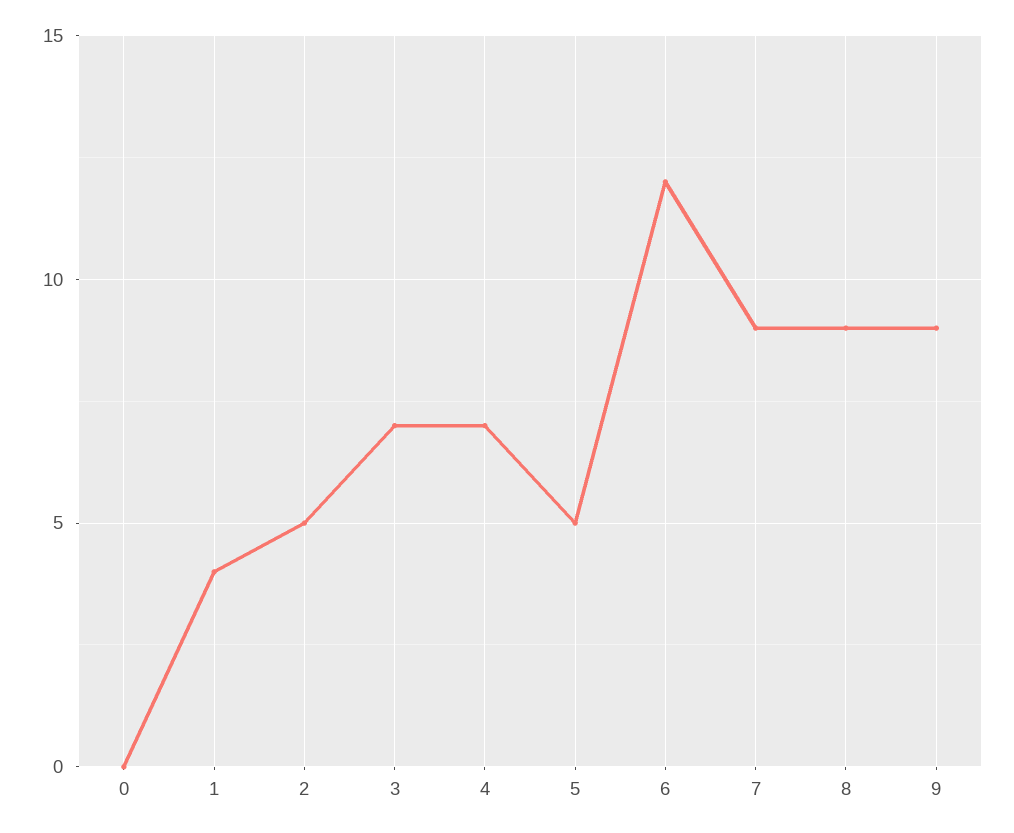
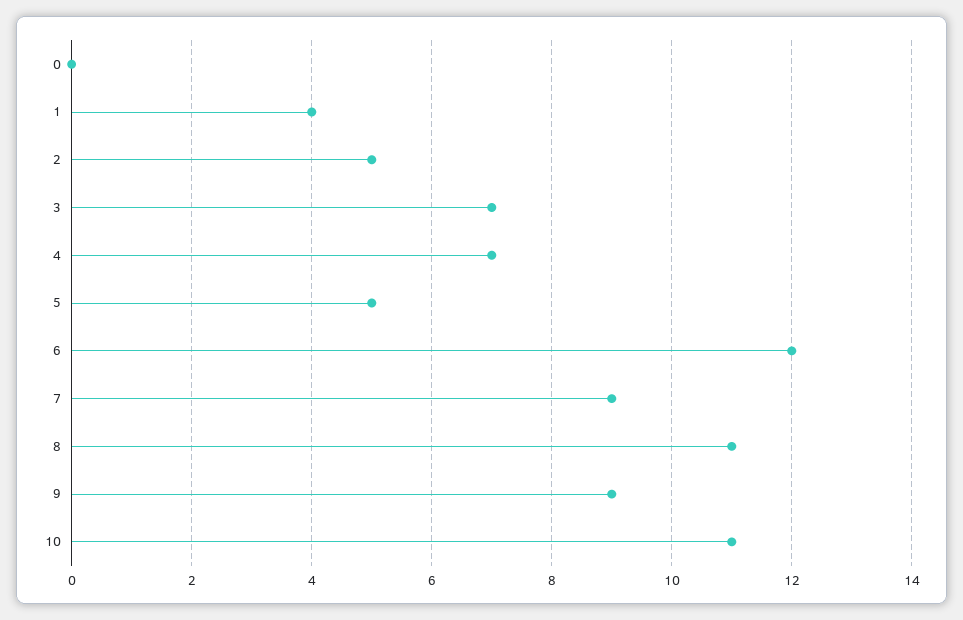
8: 9 -> 11
10: none -> 11

